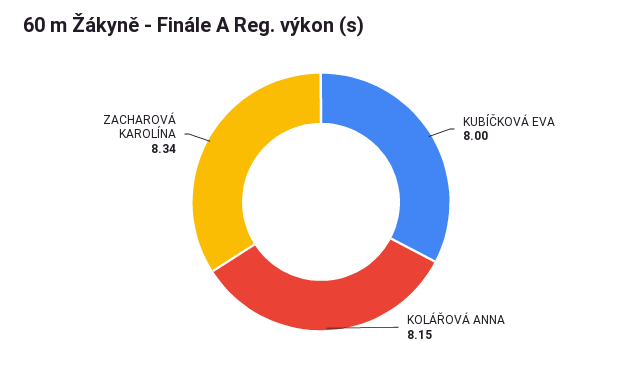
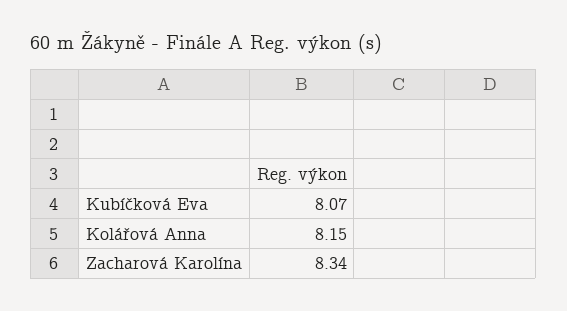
KUBÍČKOVÁ EVA: 8 -> 8.07

